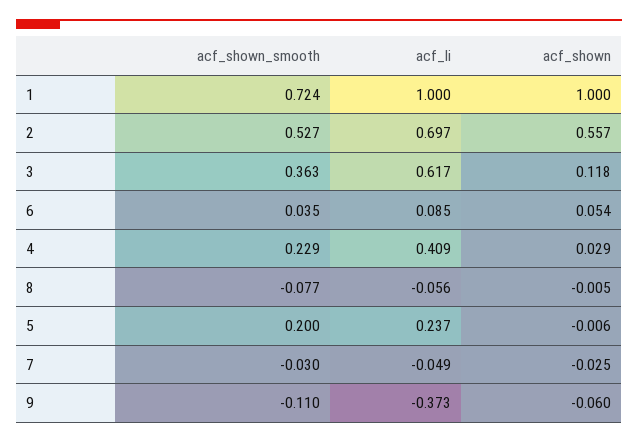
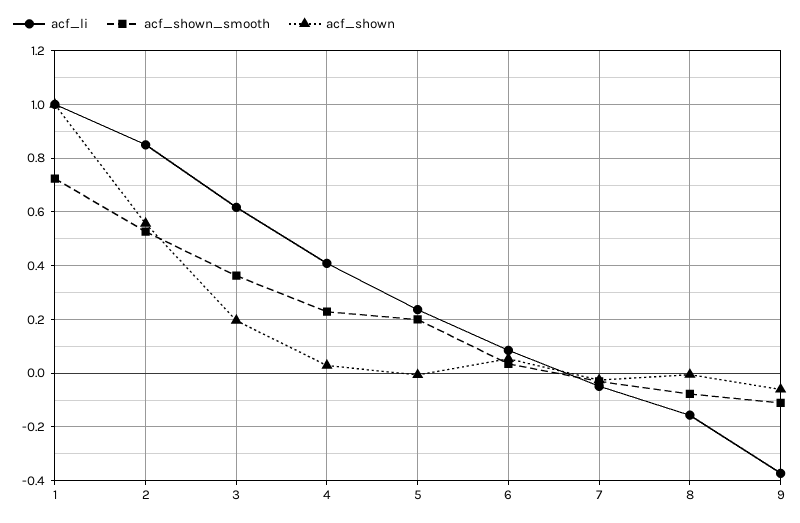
acf_li, 2: 0.697 -> 0.85
acf_shown, 3: 0.118 -> 0.2
acf_li, 8: -0.056 -> -0.15

